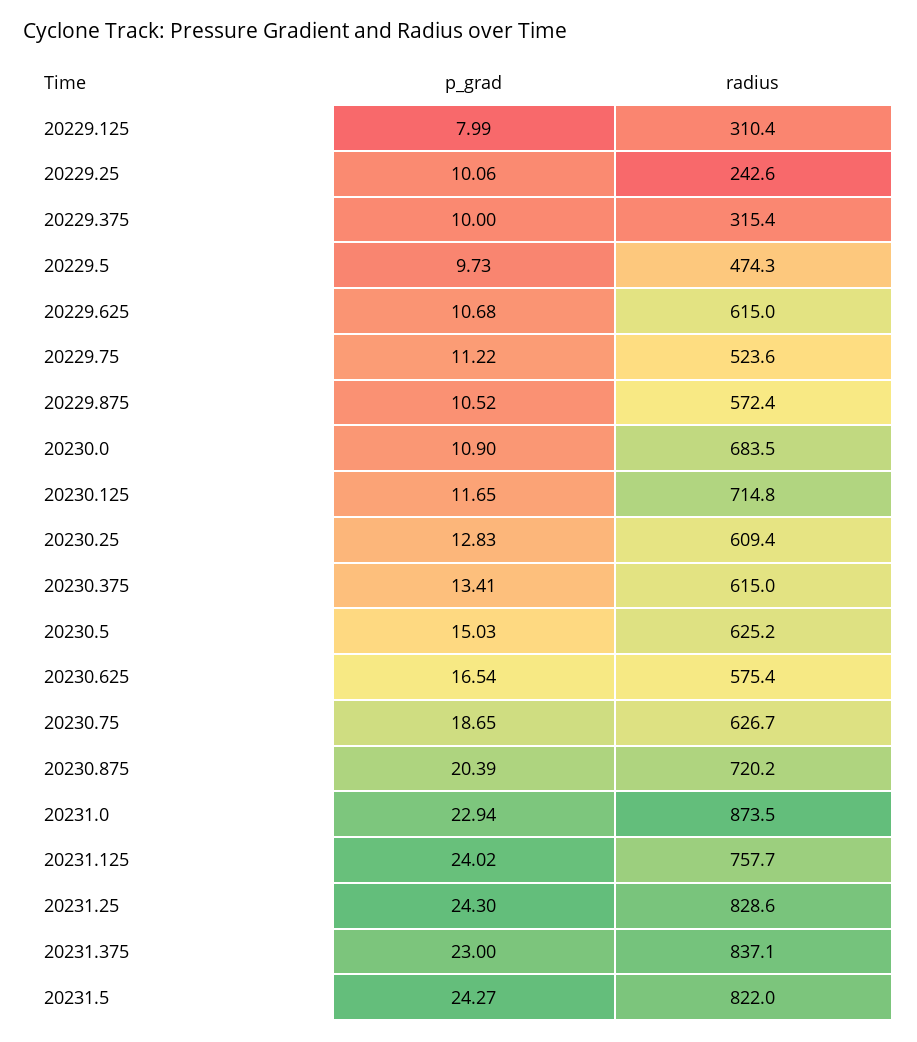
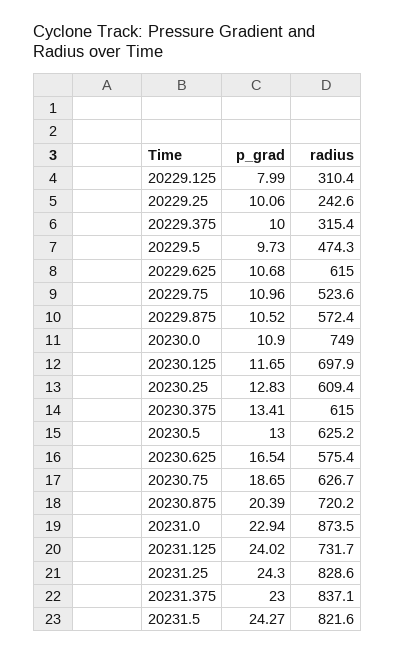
p_grad, 20229.75: 11.22 -> 10.96
radius, 20230.0: 683.5 -> 749
radius, 20230.125: 714.8 -> 697.9
p_grad, 20230.5: 15.03 -> 13
radius, 20231.125: 757.7 -> 731.7
radius, 20231.5: 822 -> 821.6

